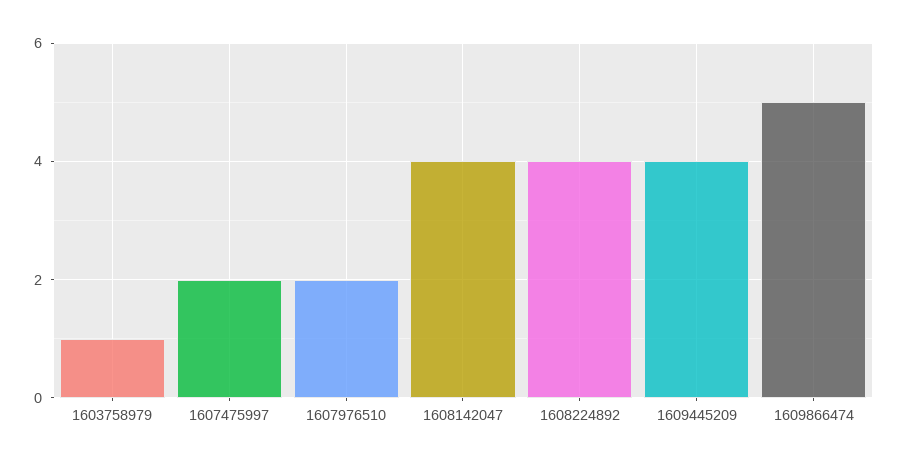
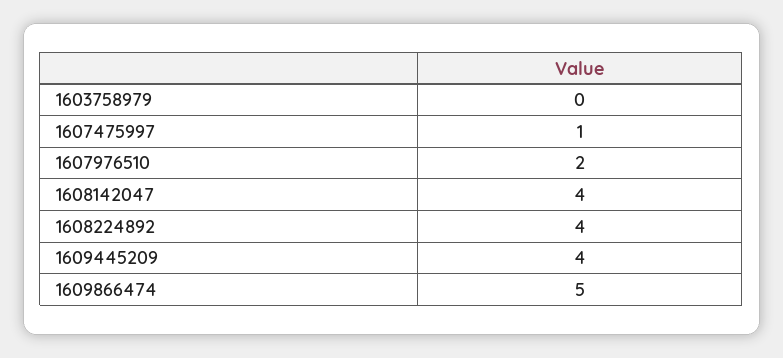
1603758979: 1 -> 0
1607475997: 2 -> 1

